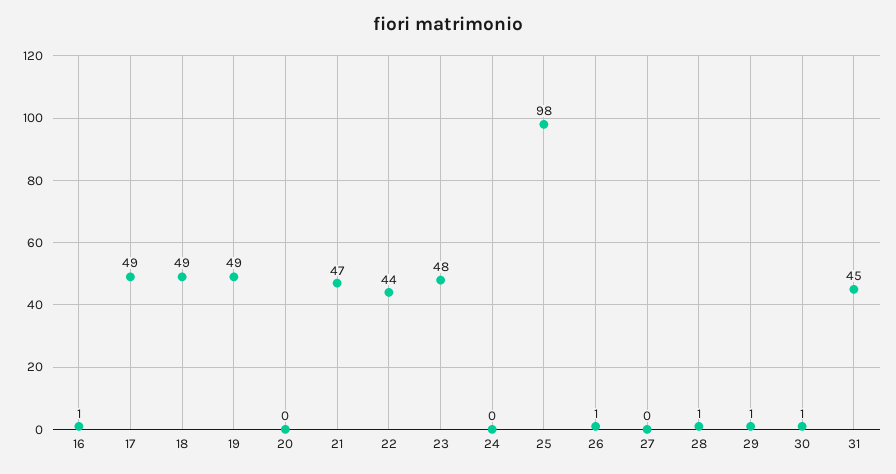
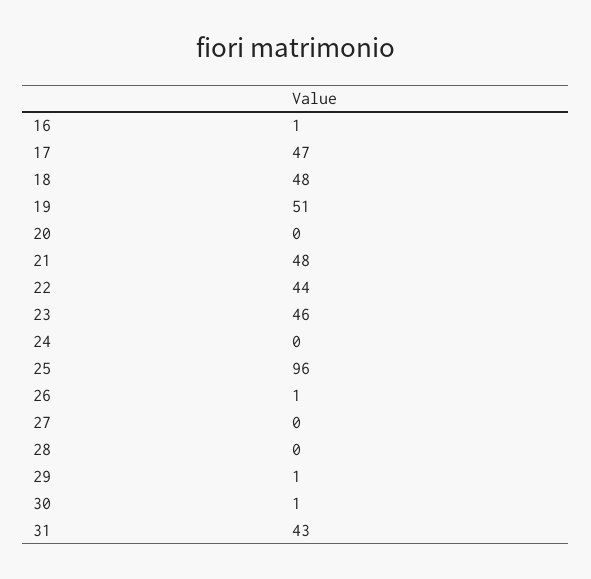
17: 49 -> 47
18: 49 -> 48
19: 49 -> 51
21: 47 -> 48
23: 48 -> 46
25: 98 -> 96
28: 1 -> 0
31: 45 -> 43

